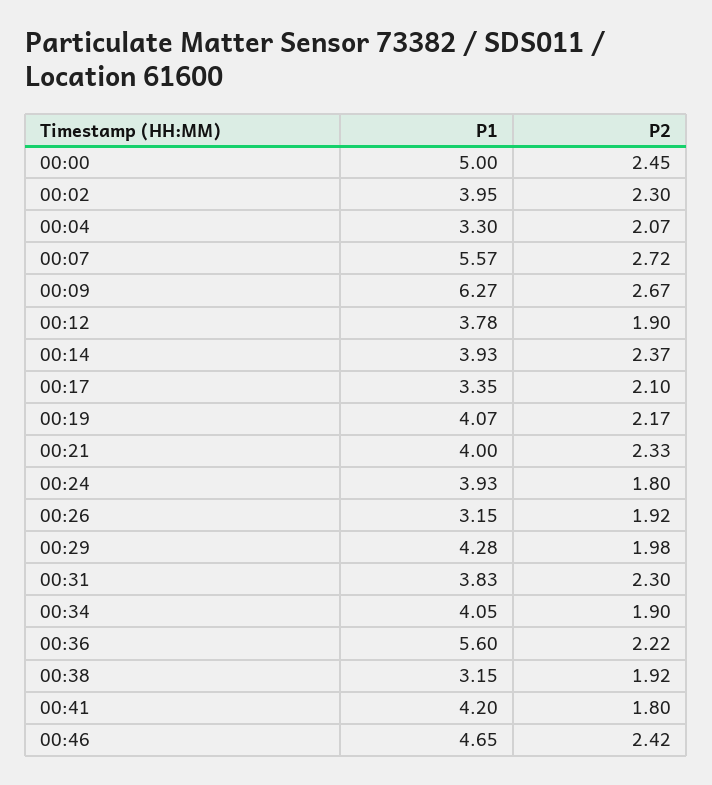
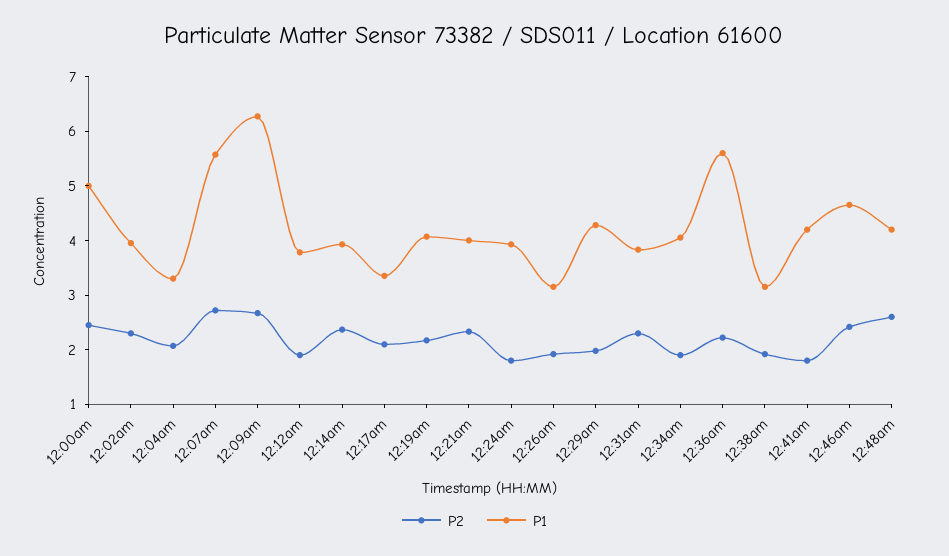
P2, 12:48am: none -> 2.6
P1, 12:48am: none -> 4.2

